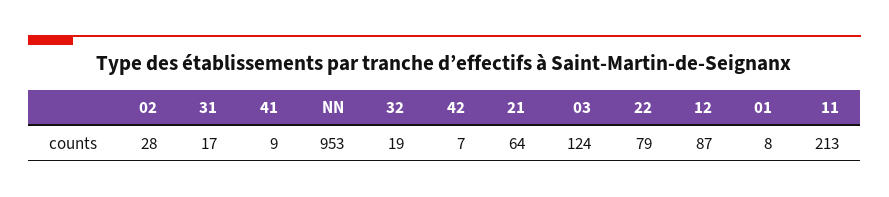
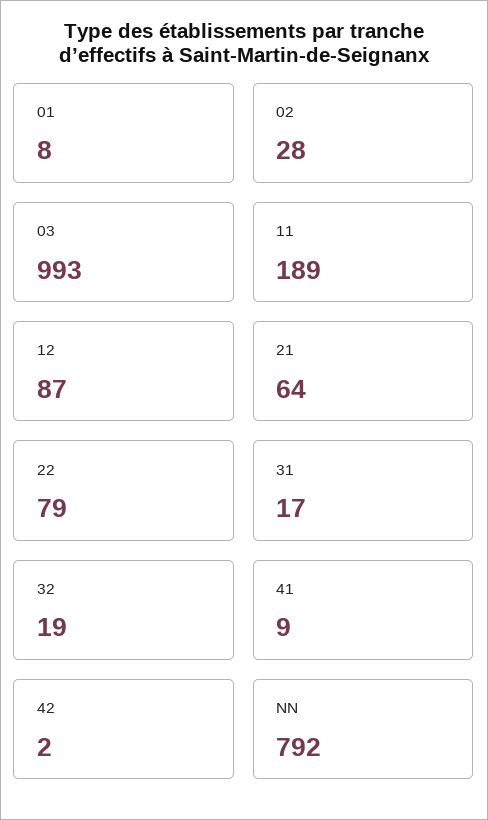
NN: 953 -> 792
42: 7 -> 2
03: 124 -> 993
11: 213 -> 189

